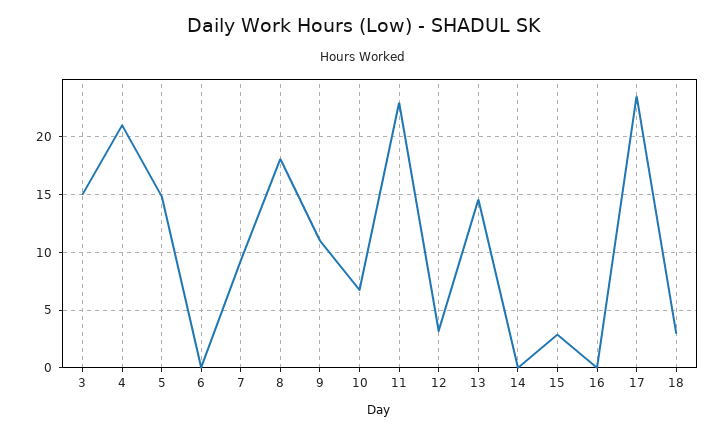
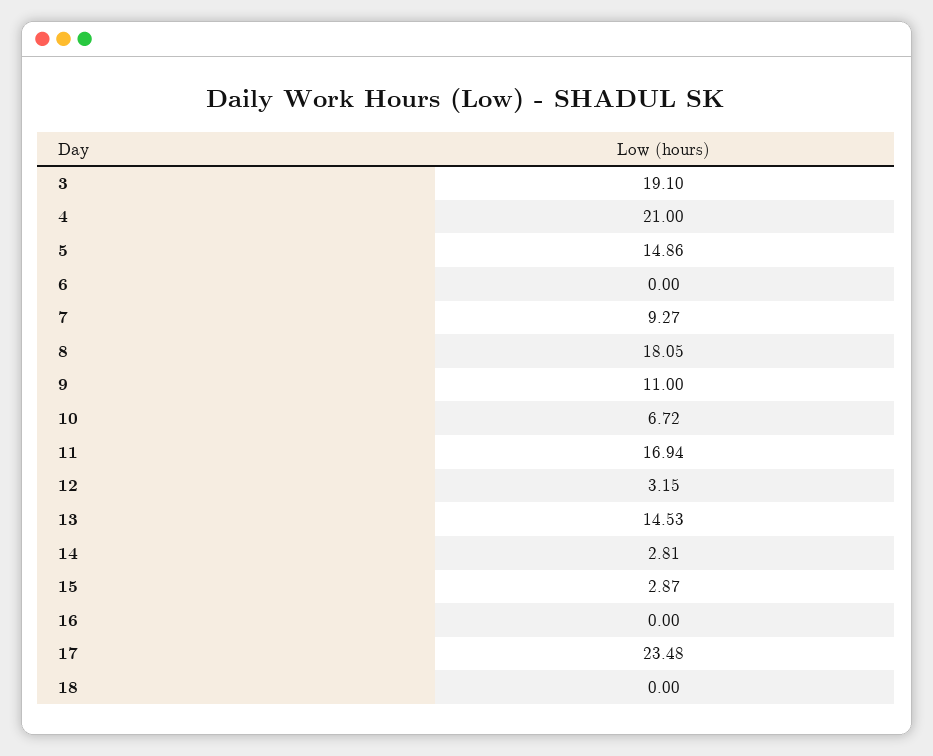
3: 15 -> 19.1
11: 23 -> 16.94
14: 0 -> 2.81
18: 3 -> 0

